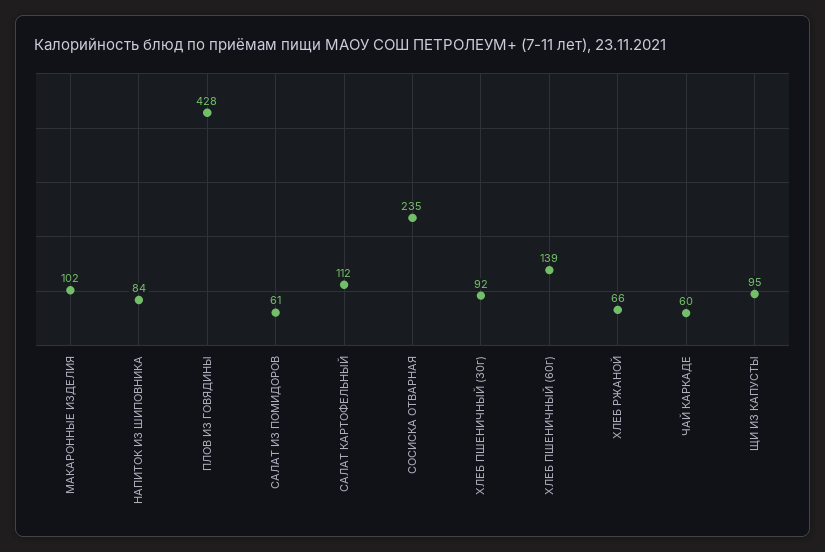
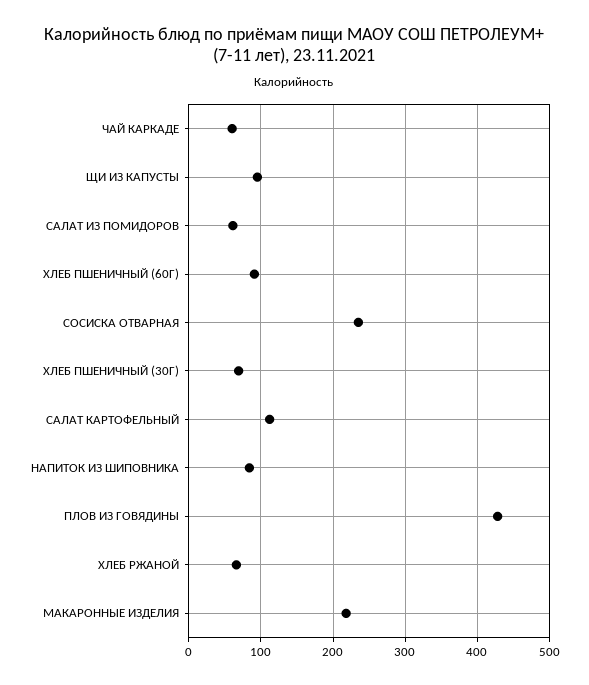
МАКАРОННЫЕ ИЗДЕЛИЯ: 102 -> 220
ХЛЕБ ПШЕНИЧНЫЙ (30г): 92 -> 70
ХЛЕБ ПШЕНИЧНЫЙ (60г): 139 -> 90

